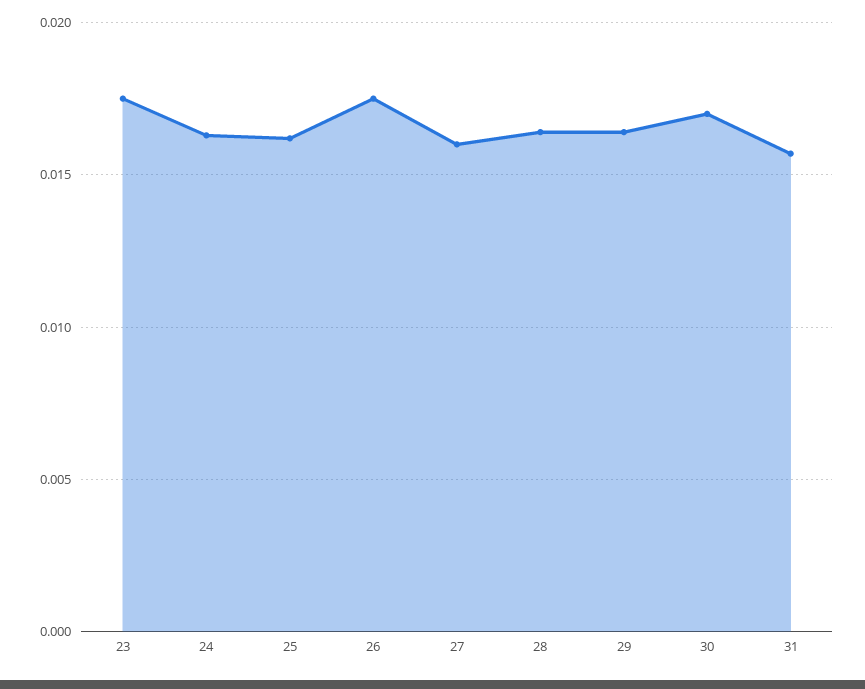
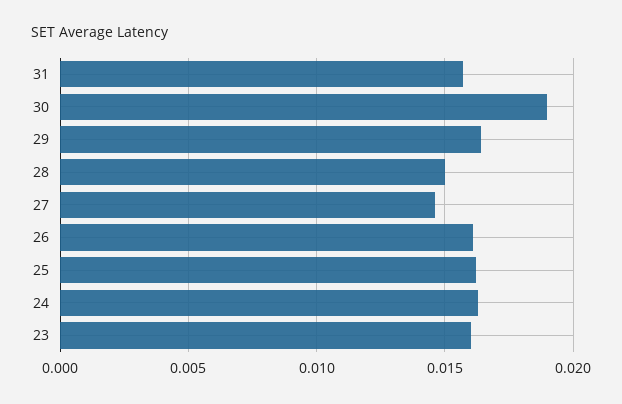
23: 0.0175 -> 0.016
26: 0.0175 -> 0.016
27: 0.016 -> 0.0145
28: 0.0165 -> 0.015
30: 0.017 -> 0.019

